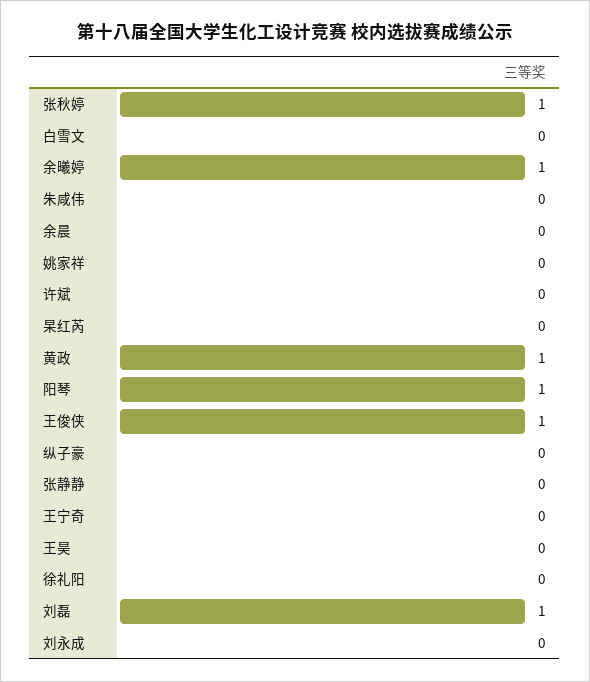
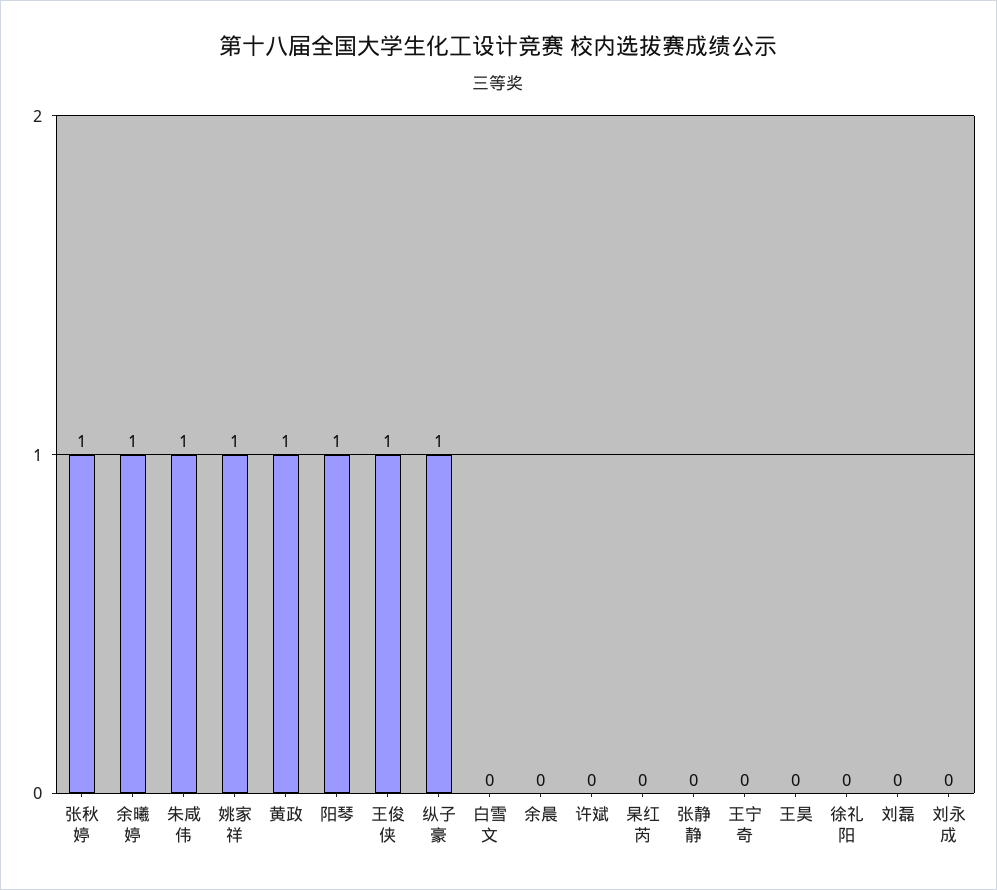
朱咸伟: 0 -> 1
姚家祥: 0 -> 1
纵子豪: 0 -> 1
刘磊: 1 -> 0

